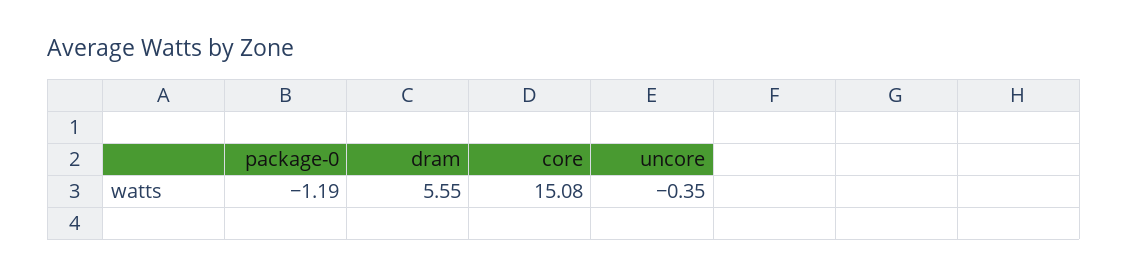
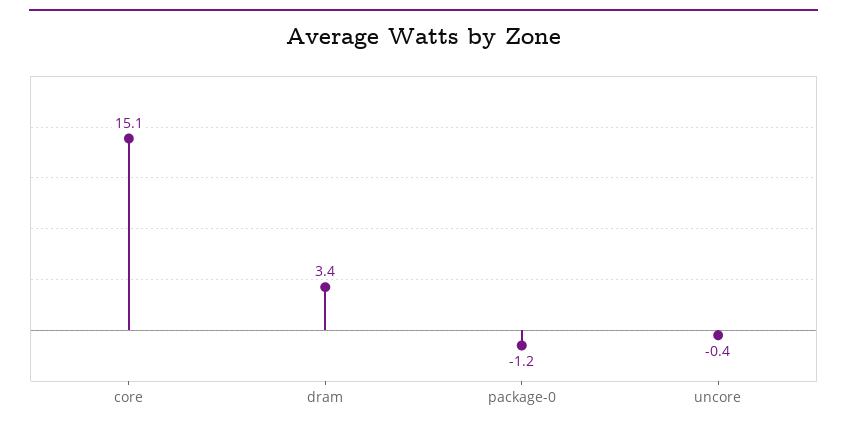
dram: 5.55 -> 3.4

